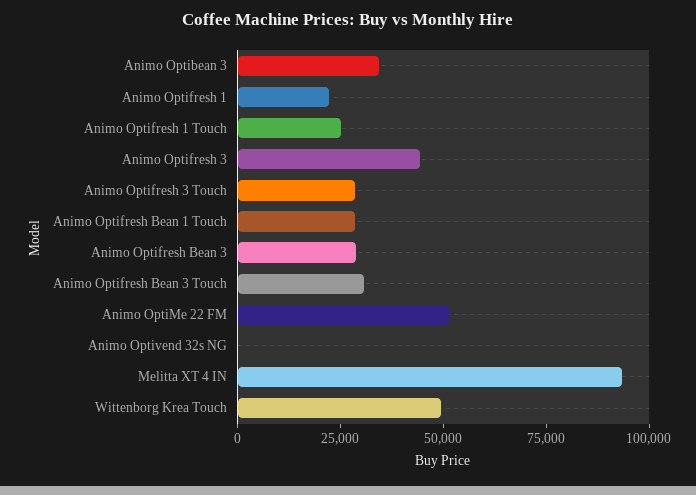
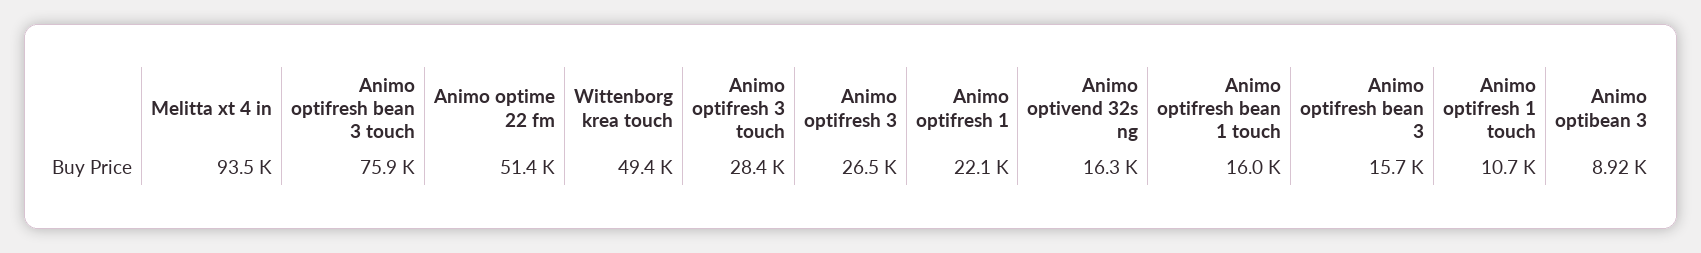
Animo Optibean 3: 35000 -> 8920
Animo Optifresh 1 Touch: 25000 -> 10700
Animo Optifresh 3: 45000 -> 26500
Animo Optifresh Bean 1 Touch: 30000 -> 16000
Animo Optifresh Bean 3: 30000 -> 15700
Animo Optifresh Bean 3 Touch: 30000 -> 75900
Animo Optivend 32s NG: 0 -> 16300

